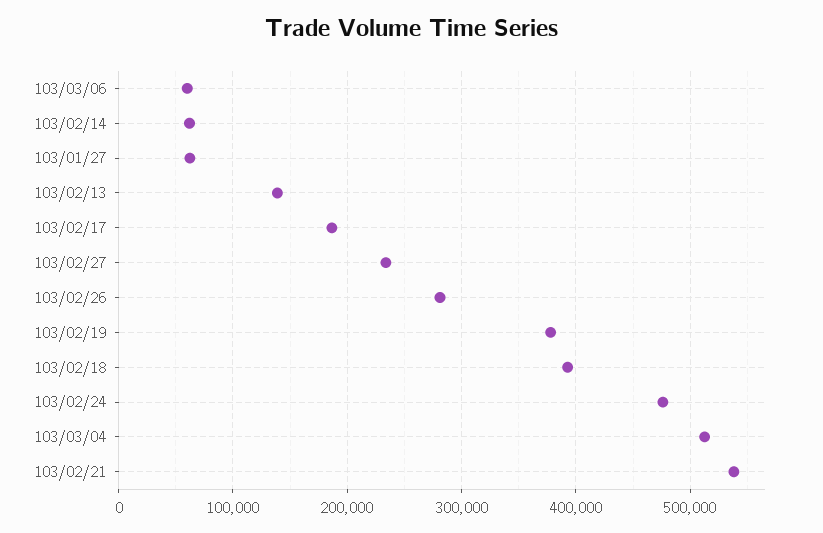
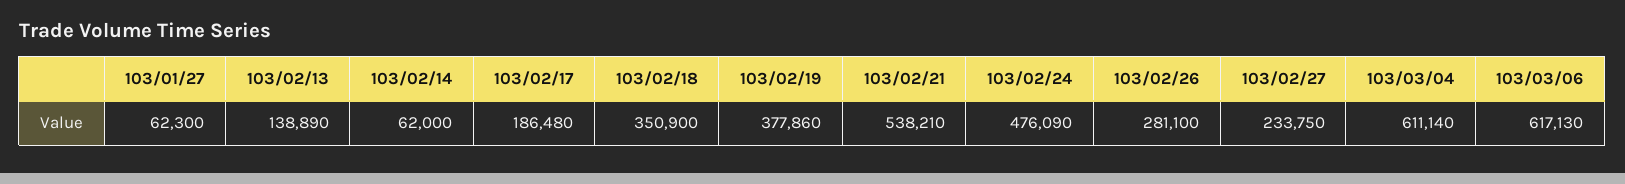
103/03/06: 60000 -> 617130
103/02/18: 390000 -> 350900
103/03/04: 510000 -> 611140

